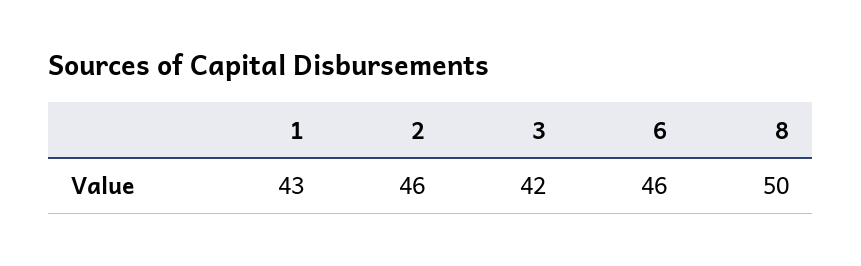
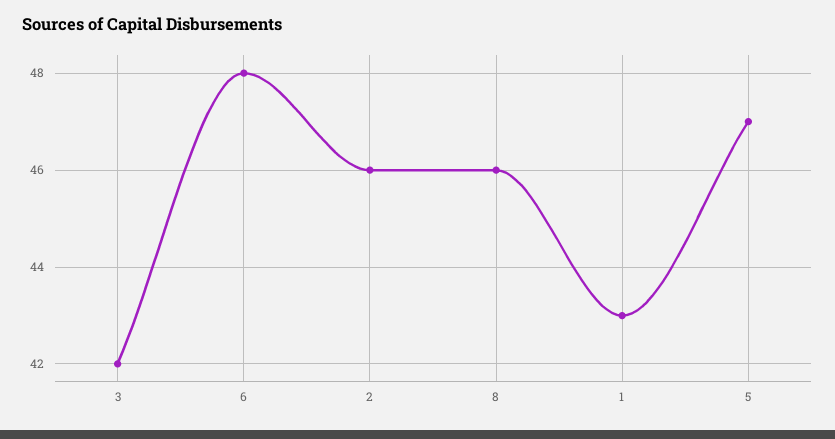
6: 46 -> 48
8: 50 -> 46
5: none -> 47

